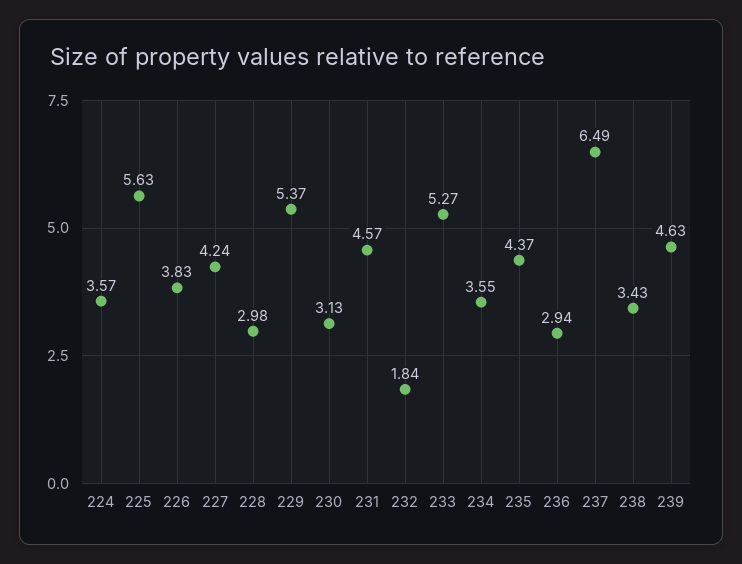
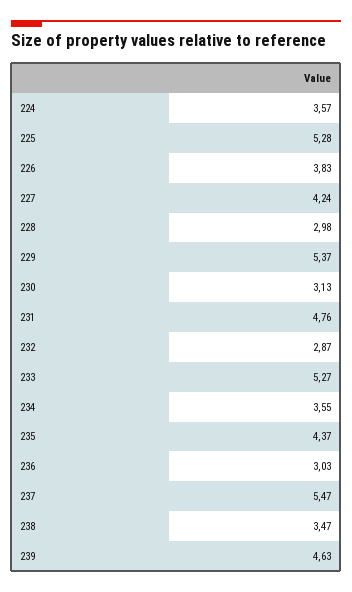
225: 5.63 -> 5.28
231: 4.57 -> 4.76
232: 1.84 -> 2.87
236: 2.94 -> 3.03
237: 6.49 -> 5.47
238: 3.43 -> 3.47

